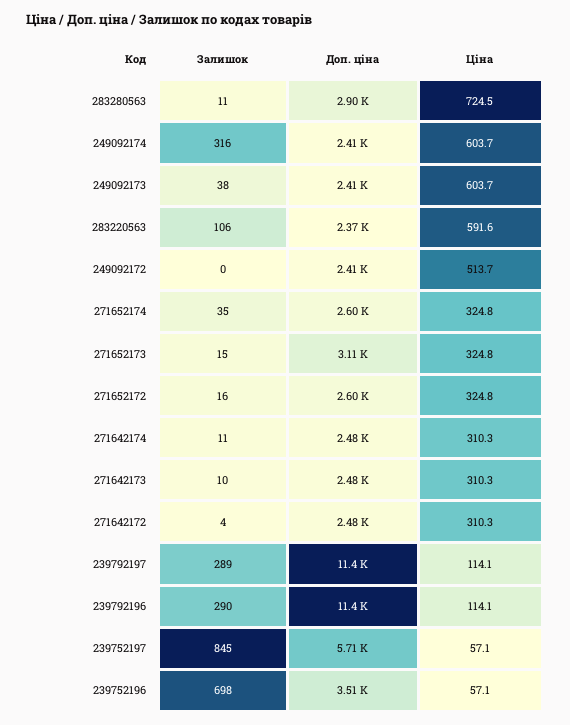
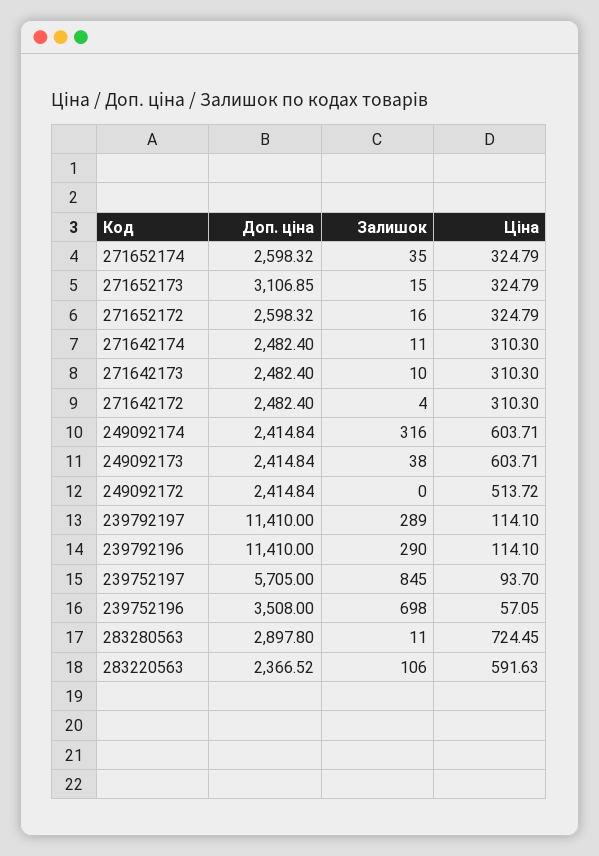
Ціна, 239752197: 57.1 -> 93.7

